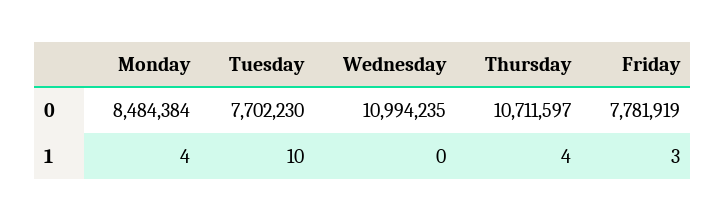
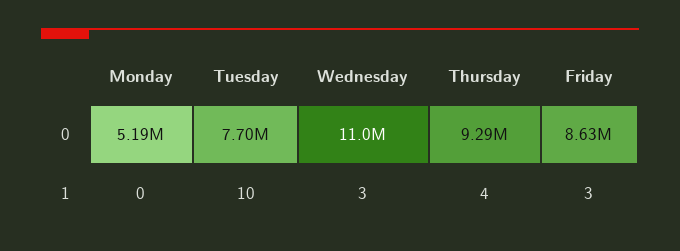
Monday, 0: 8484384 -> 5190000
Thursday, 0: 10711597 -> 9290000
Friday, 0: 7781919 -> 8630000
Monday, 1: 4 -> 0
Wednesday, 1: 0 -> 3

